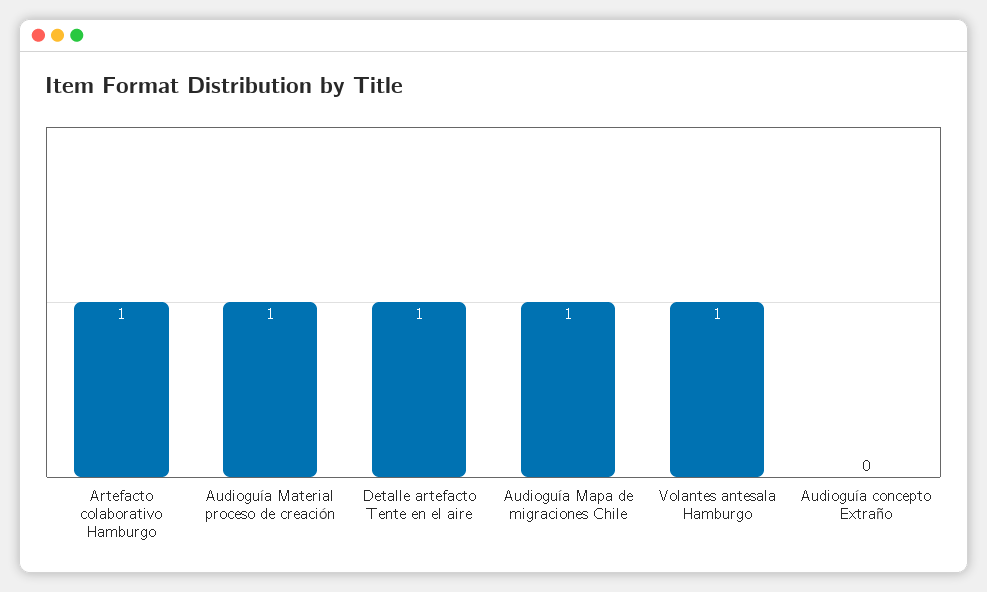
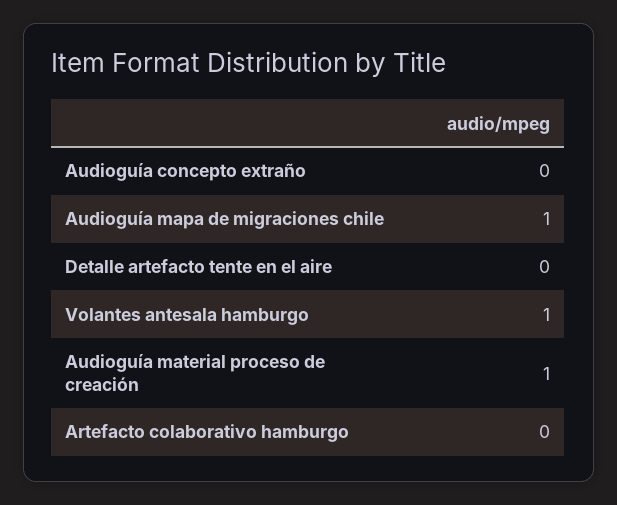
Artefacto colaborativo Hamburgo: 1 -> 0
Detalle artefacto Tente en el aire: 1 -> 0

